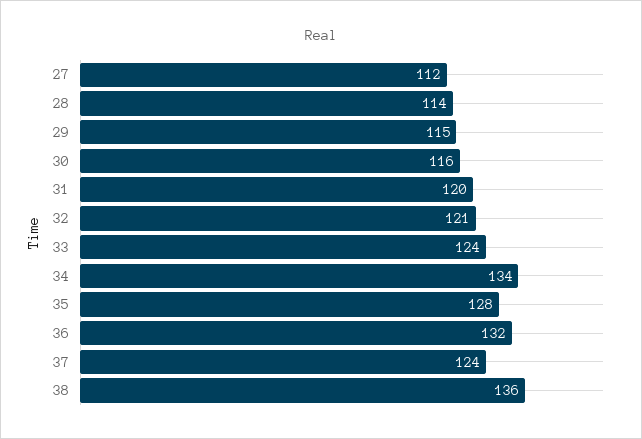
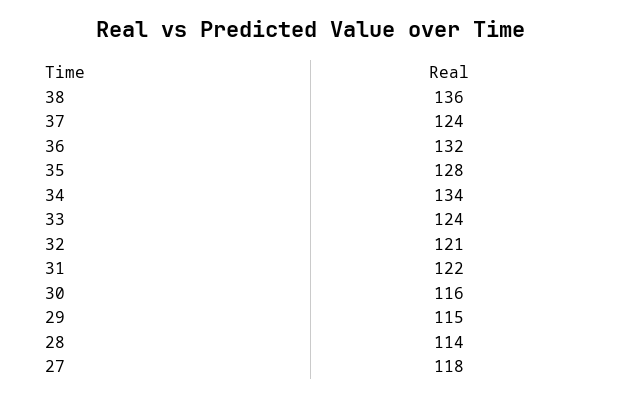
27: 112 -> 118
31: 120 -> 122

